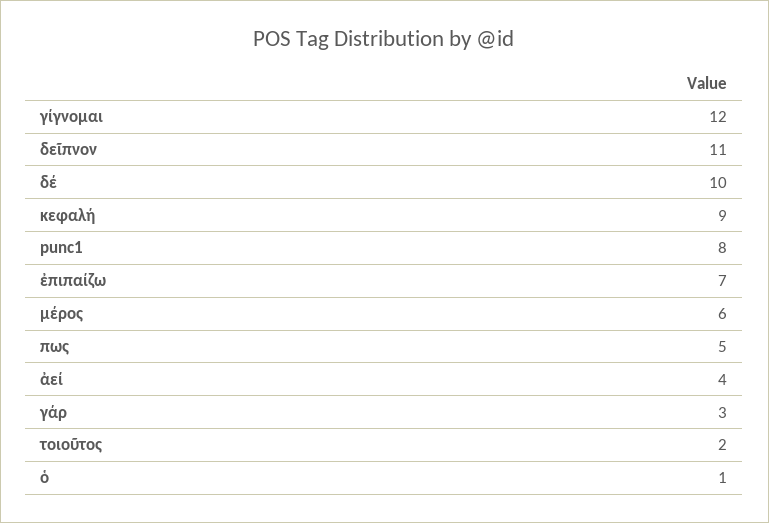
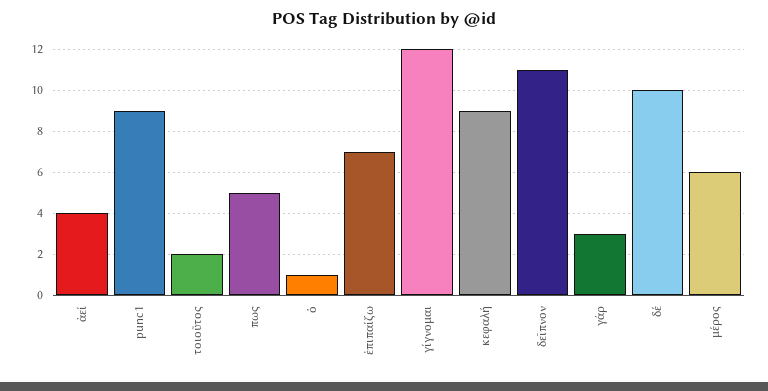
punc1: 8 -> 9

